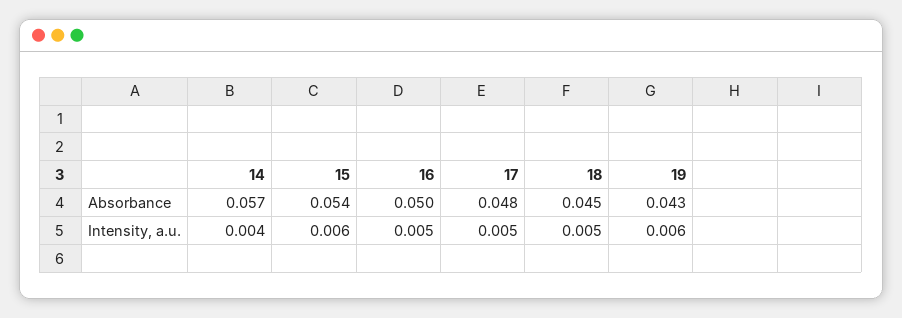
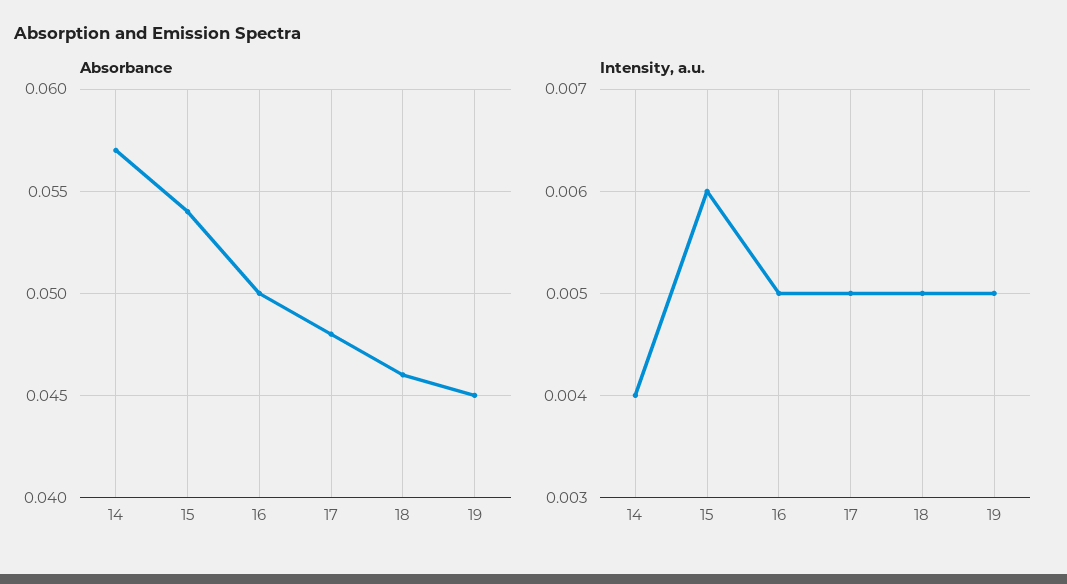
Absorbance, 18: 0.045 -> 0.046
Absorbance, 19: 0.043 -> 0.045
Intensity, a.u., 19: 0.006 -> 0.005

